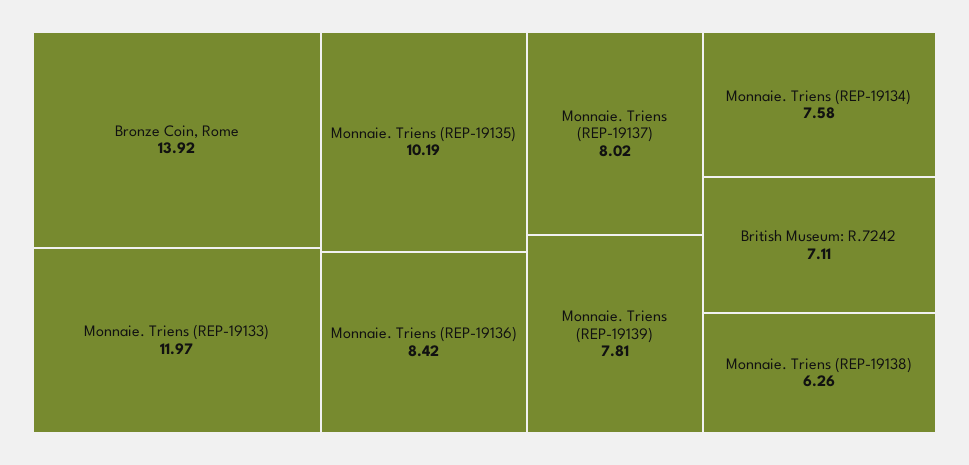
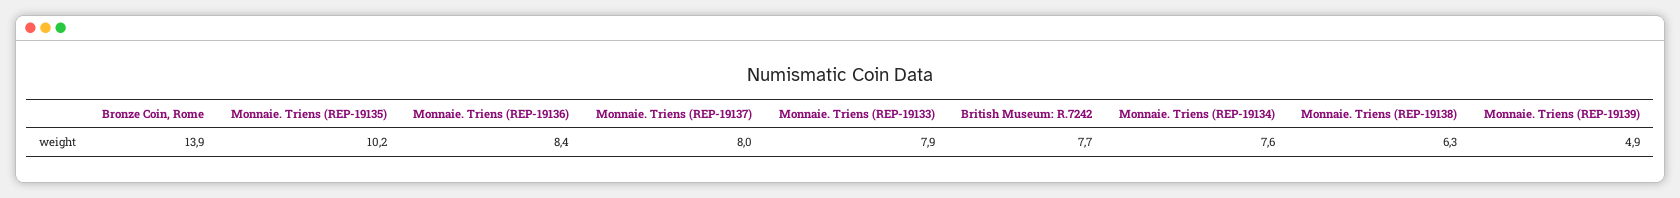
Monnaie. Triens (REP-19133): 11.97 -> 7.9
Monnaie. Triens (REP-19139): 7.81 -> 4.9
British Museum: R.7242: 7.11 -> 7.7

